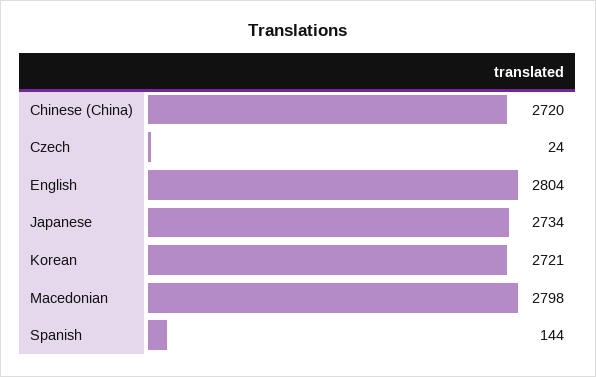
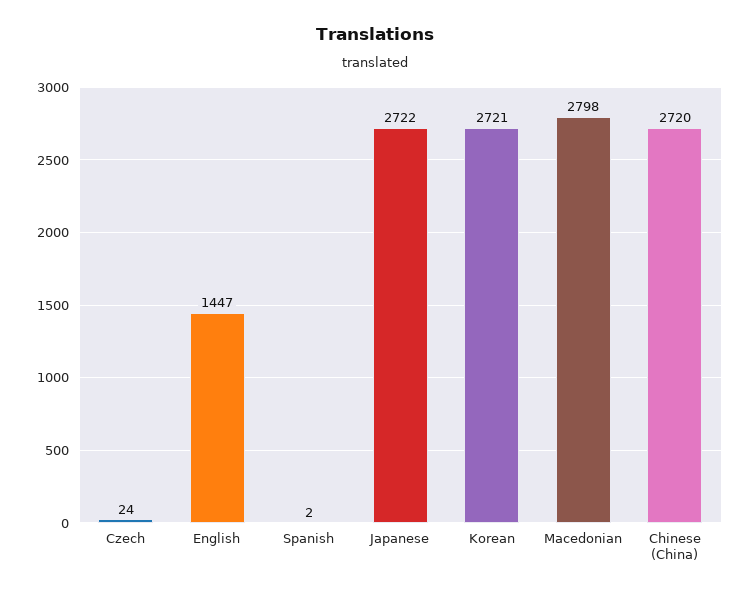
English: 2804 -> 1447
Japanese: 2734 -> 2722
Spanish: 144 -> 2

